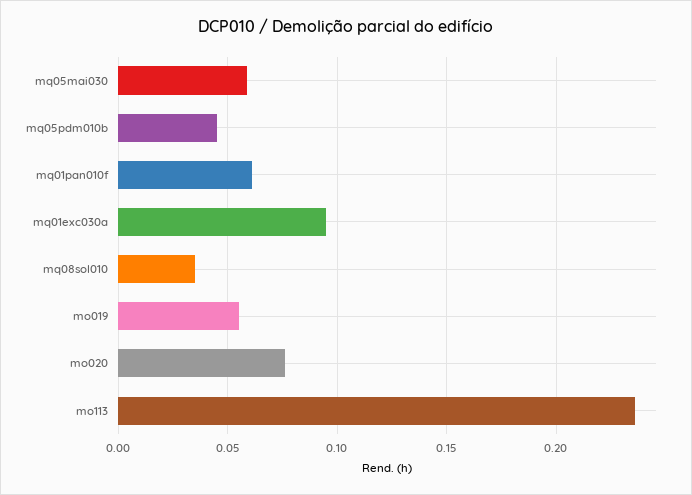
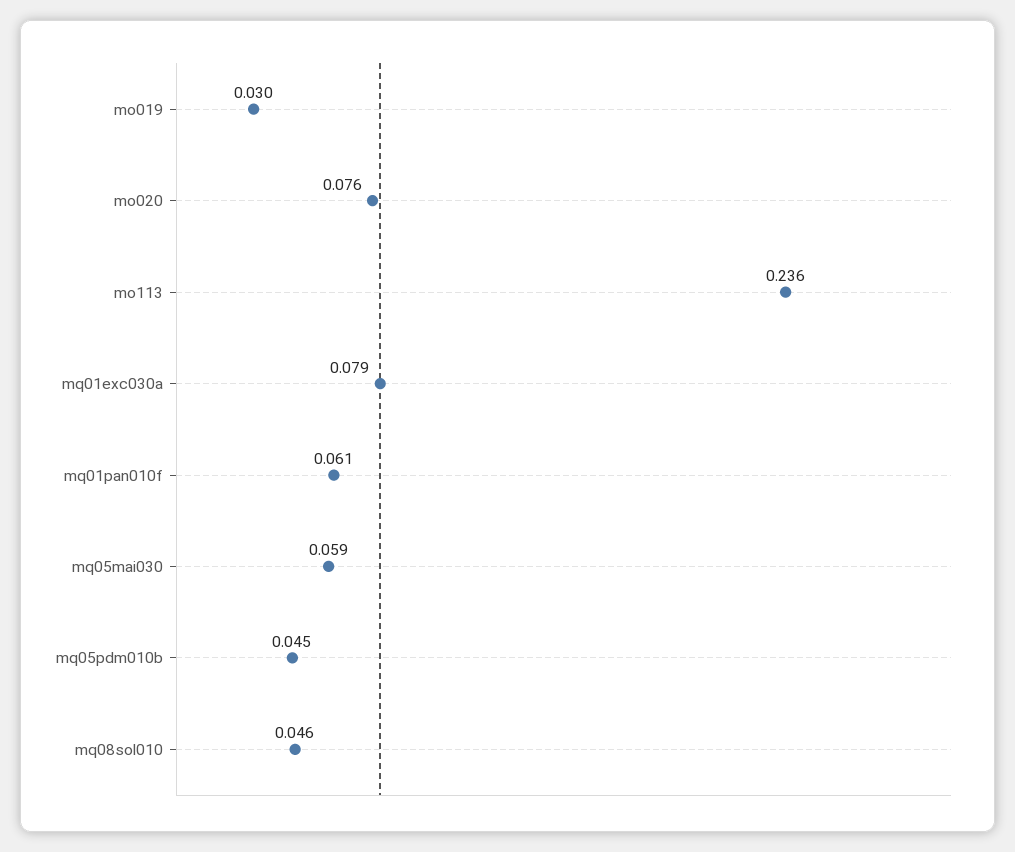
mq01exc030a: 0.095 -> 0.079
mq08sol010: 0.035 -> 0.046
mo019: 0.055 -> 0.03

